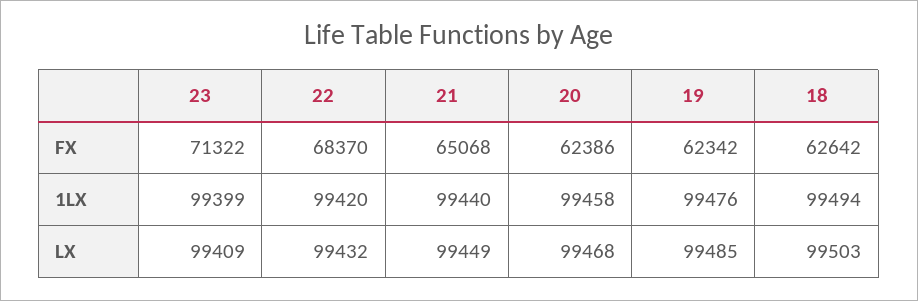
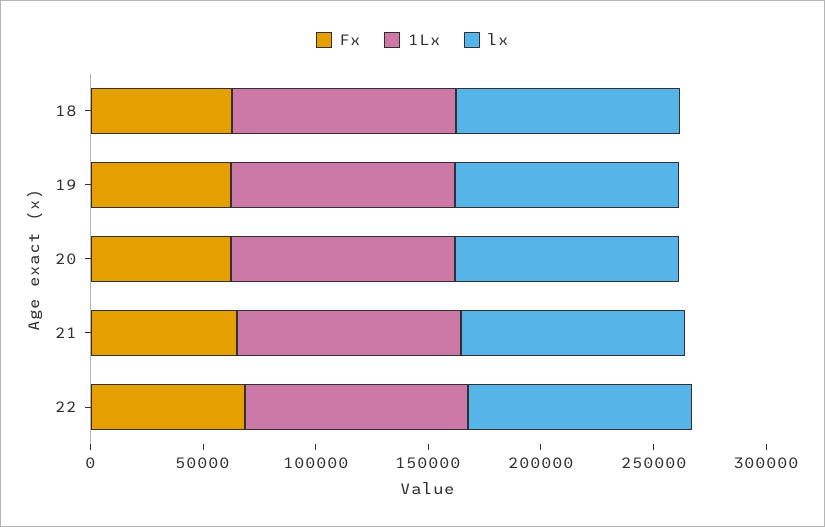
FX, 23: 71322 -> none
1LX, 23: 99399 -> none
LX, 23: 99409 -> none

